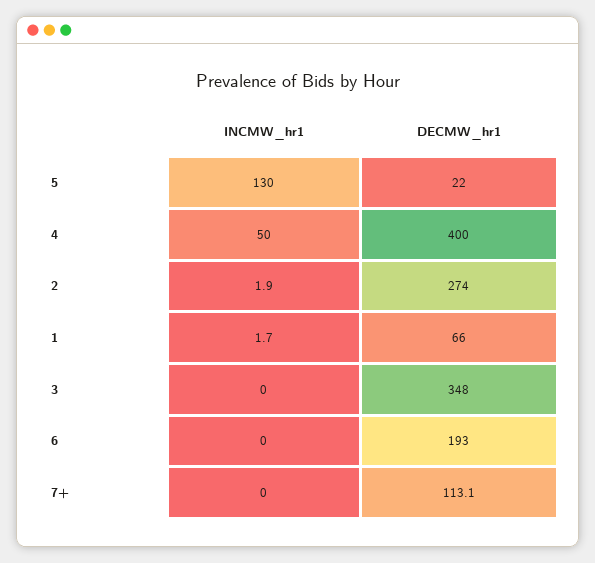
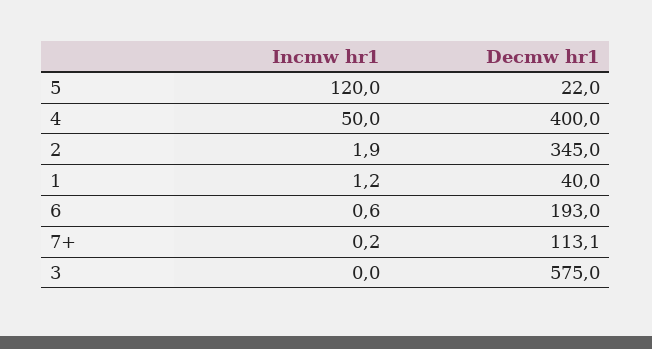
INCMW_hr1, 5: 130 -> 120
DECMW_hr1, 2: 274 -> 345
INCMW_hr1, 1: 1.7 -> 1.2
DECMW_hr1, 1: 66 -> 40
DECMW_hr1, 3: 348 -> 575
INCMW_hr1, 6: 0 -> 0.6
INCMW_hr1, 7+: 0 -> 0.2

